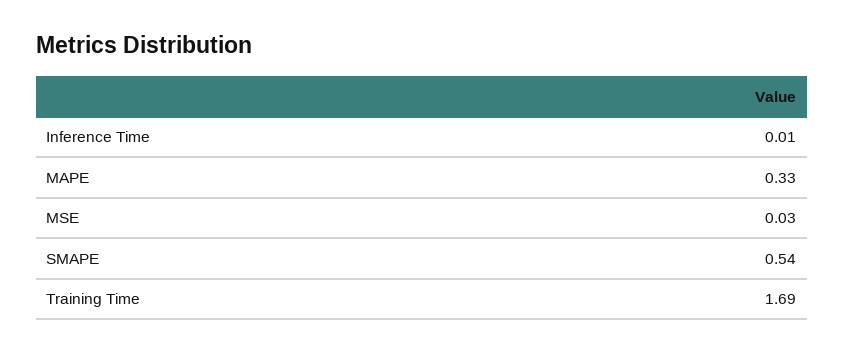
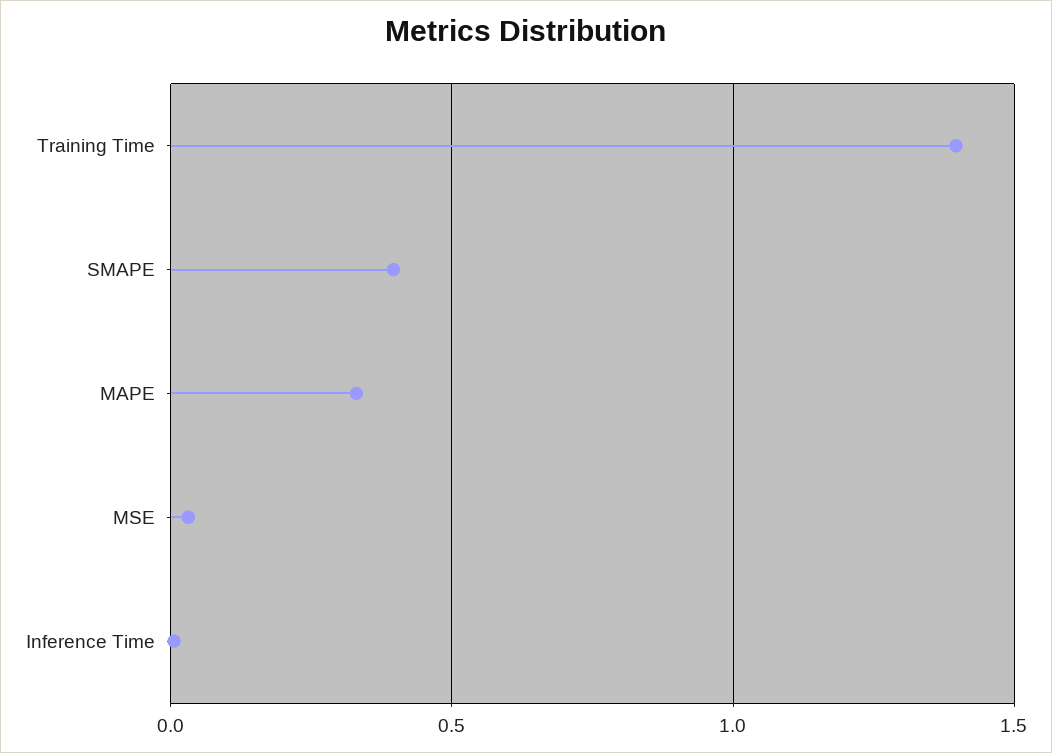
SMAPE: 0.54 -> 0.4
Training Time: 1.69 -> 1.4

